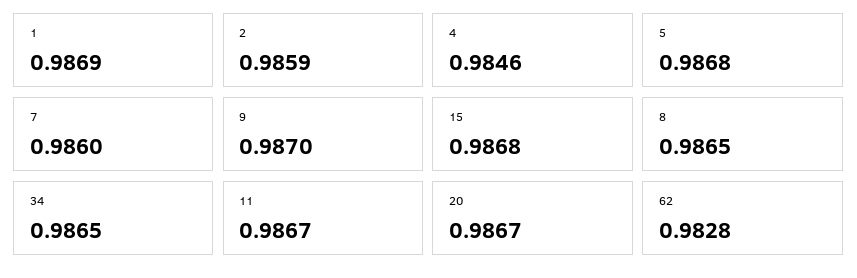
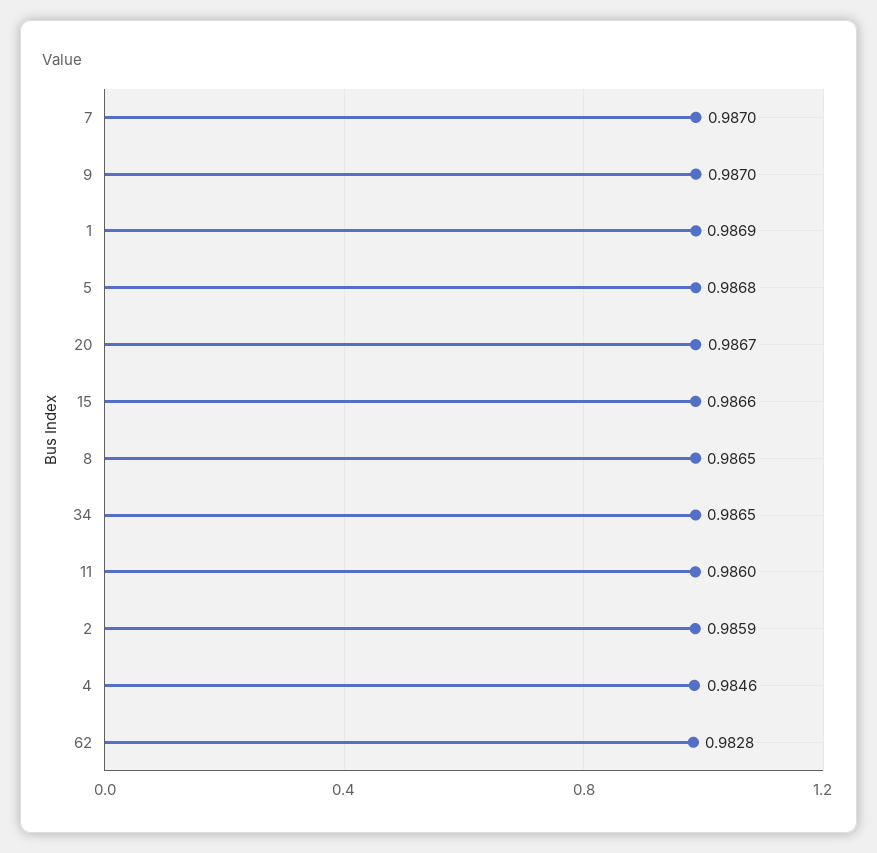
7: 0.986 -> 0.987
15: 0.9868 -> 0.9866
11: 0.9867 -> 0.986

